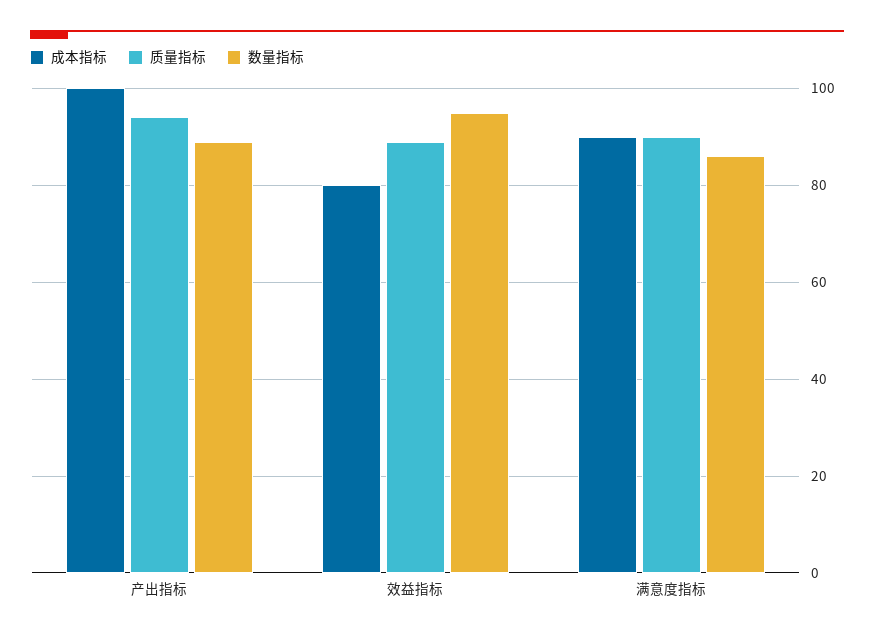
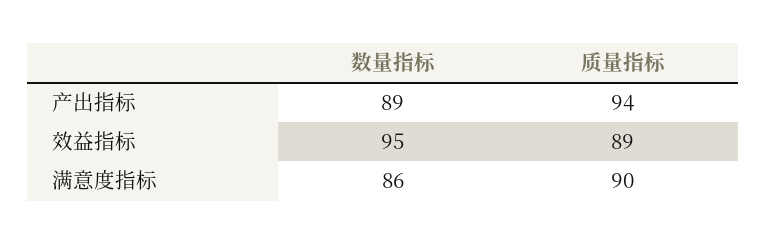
成本指标, 产出指标: 100 -> none
成本指标, 效益指标: 80 -> none
成本指标, 满意度指标: 90 -> none

